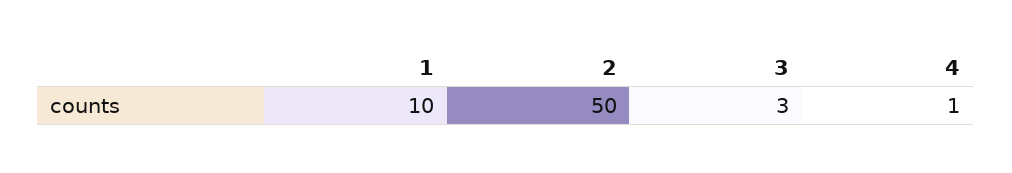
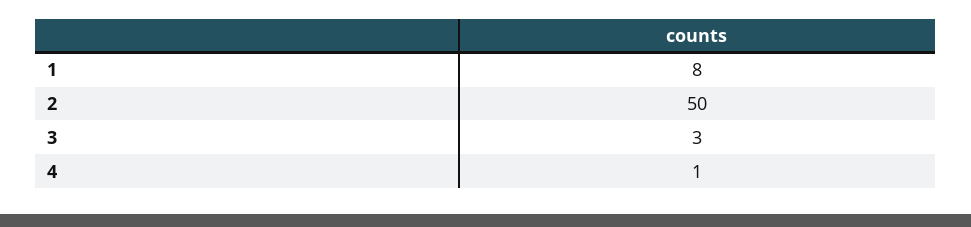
1: 10 -> 8

